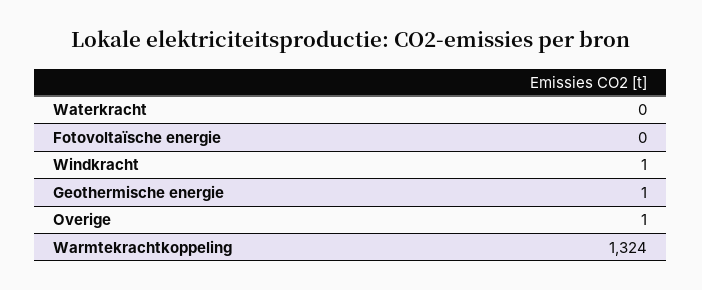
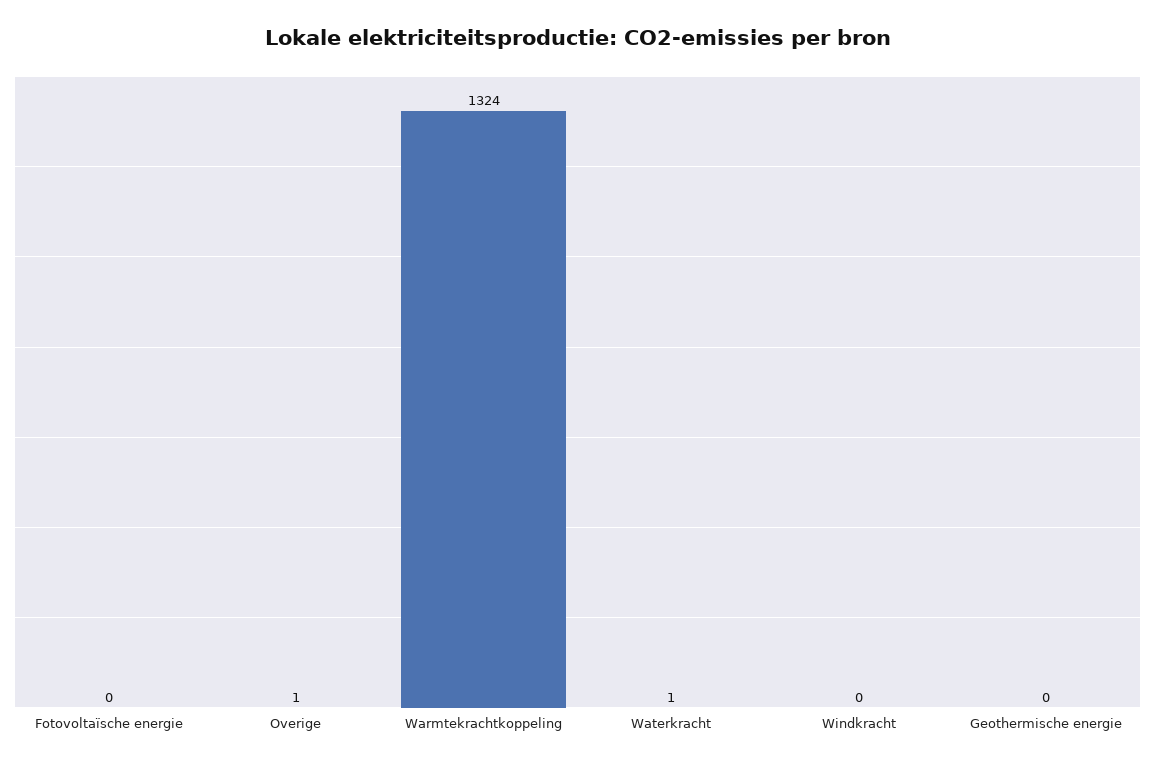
Waterkracht: 0 -> 1
Windkracht: 1 -> 0
Geothermische energie: 1 -> 0

